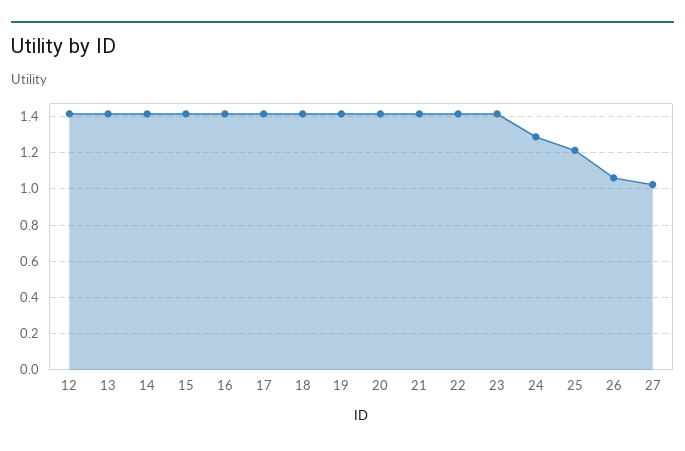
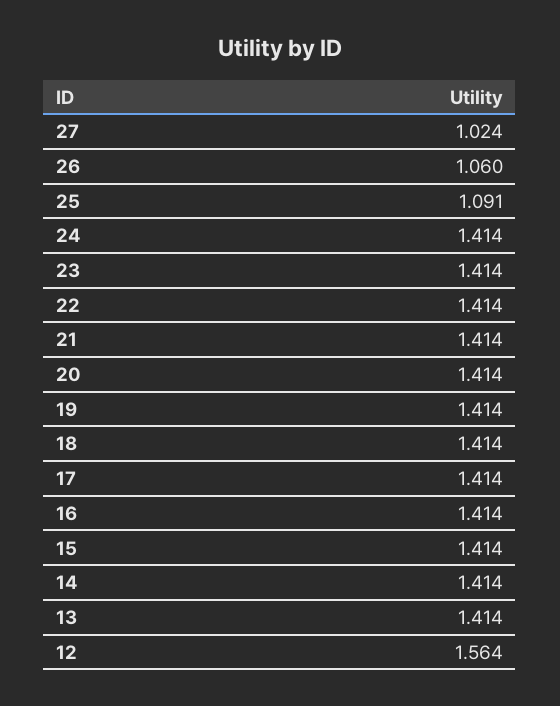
12: 1.4 -> 1.564
24: 1.3 -> 1.414
25: 1.2 -> 1.091

